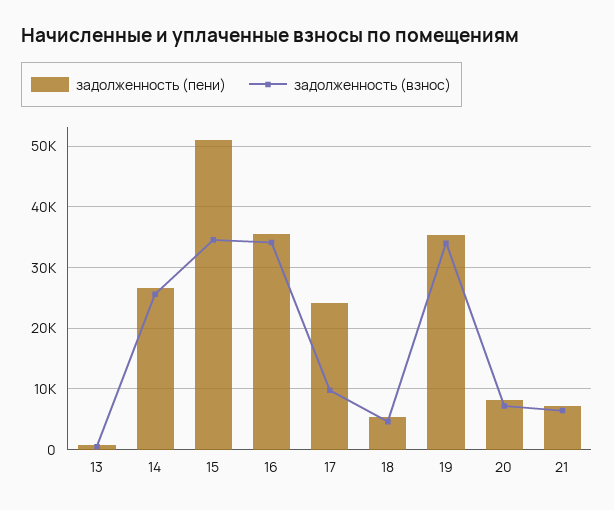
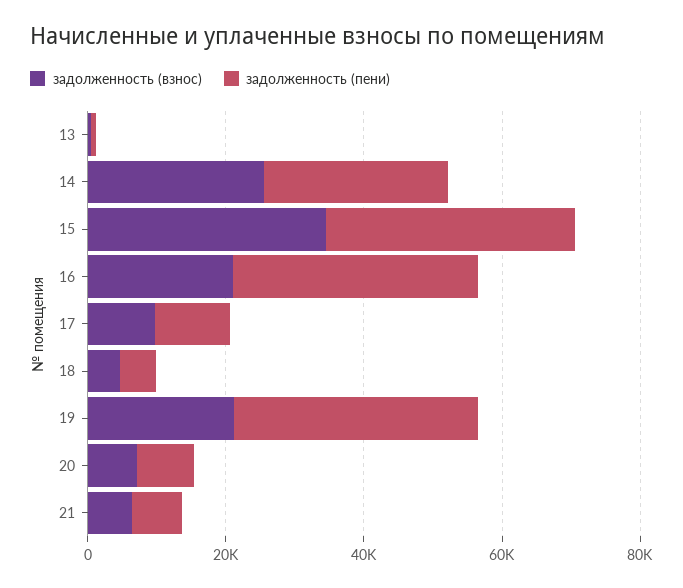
задолженность (пени), 15: 51000 -> 35000
задолженность (взнос), 16: 34000 -> 20000
задолженность (пени), 17: 24000 -> 10000
задолженность (взнос), 19: 34000 -> 20000

